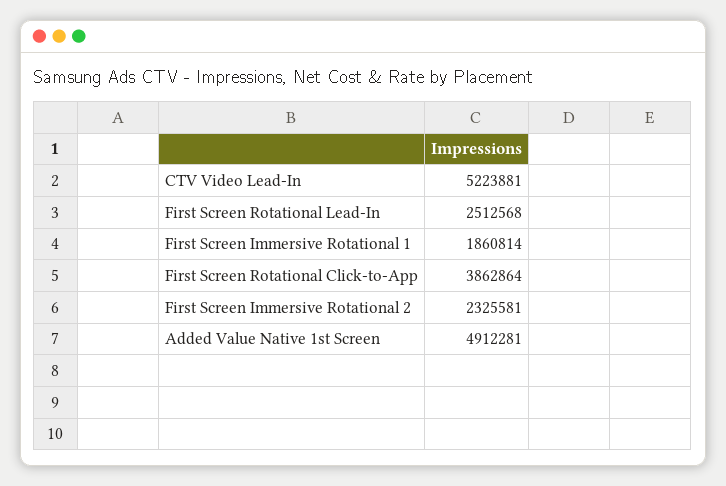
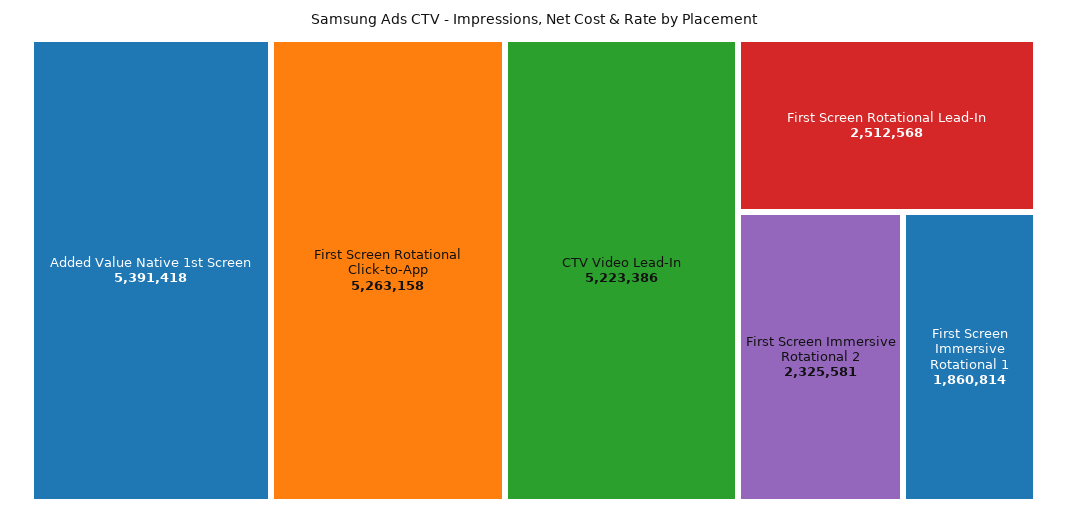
CTV Video Lead-In: 5223881 -> 5223386
First Screen Rotational Click-to-App: 3862864 -> 5263158
Added Value Native 1st Screen: 4912281 -> 5391418

